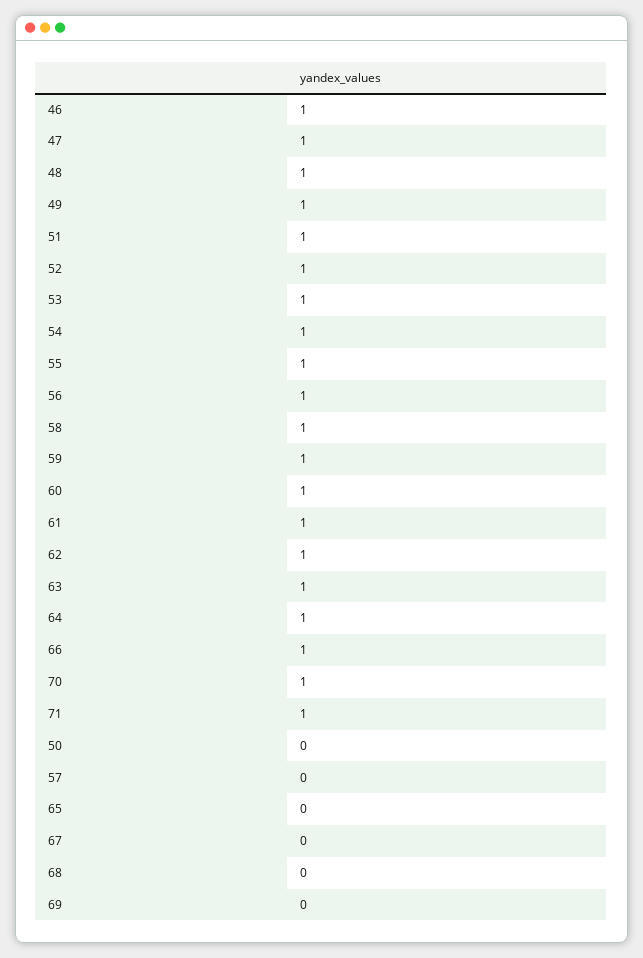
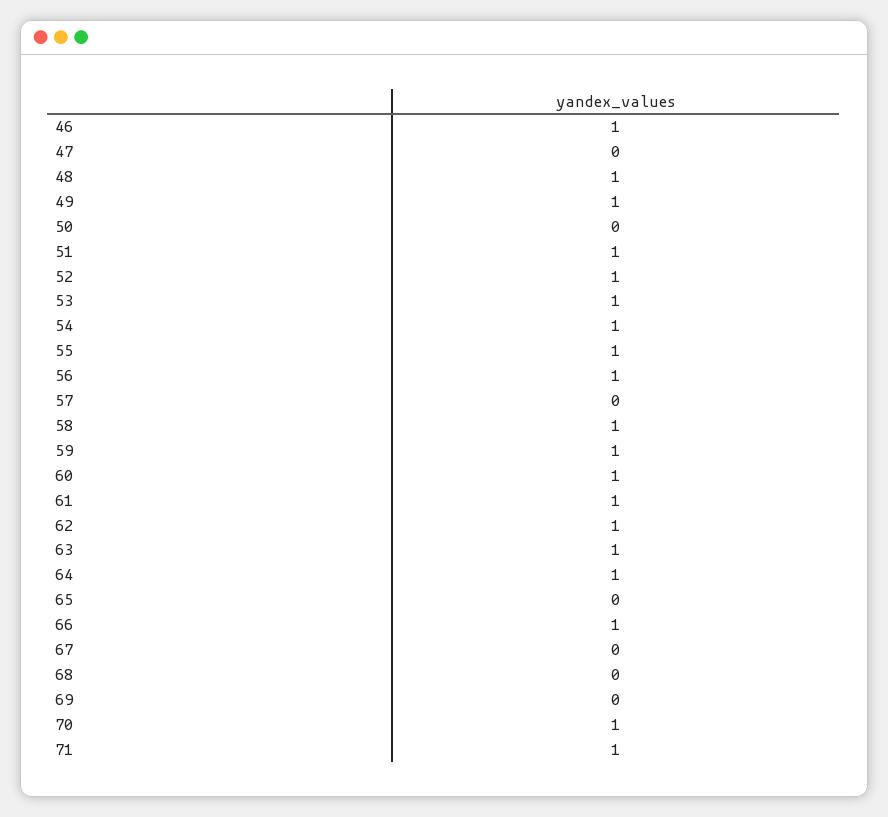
47: 1 -> 0

